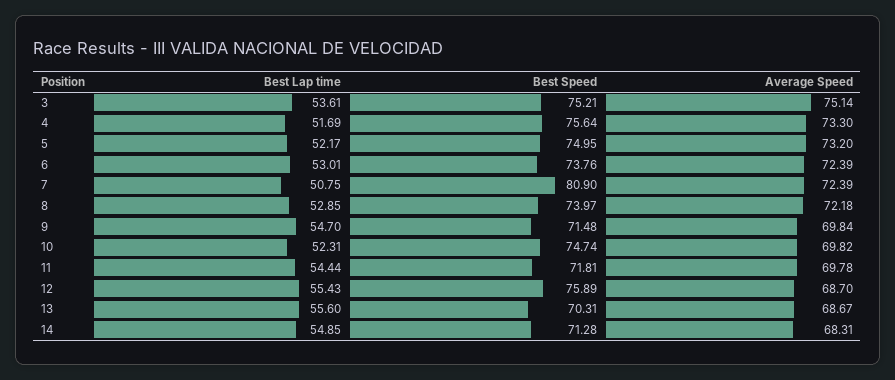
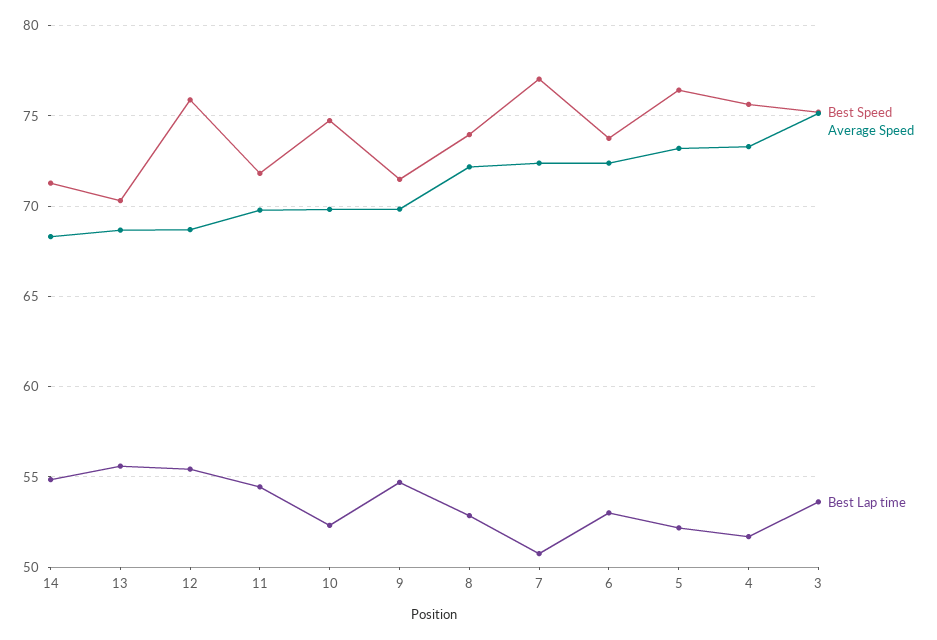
Best Speed, 5: 74.95 -> 76.5
Best Speed, 7: 80.9 -> 77

